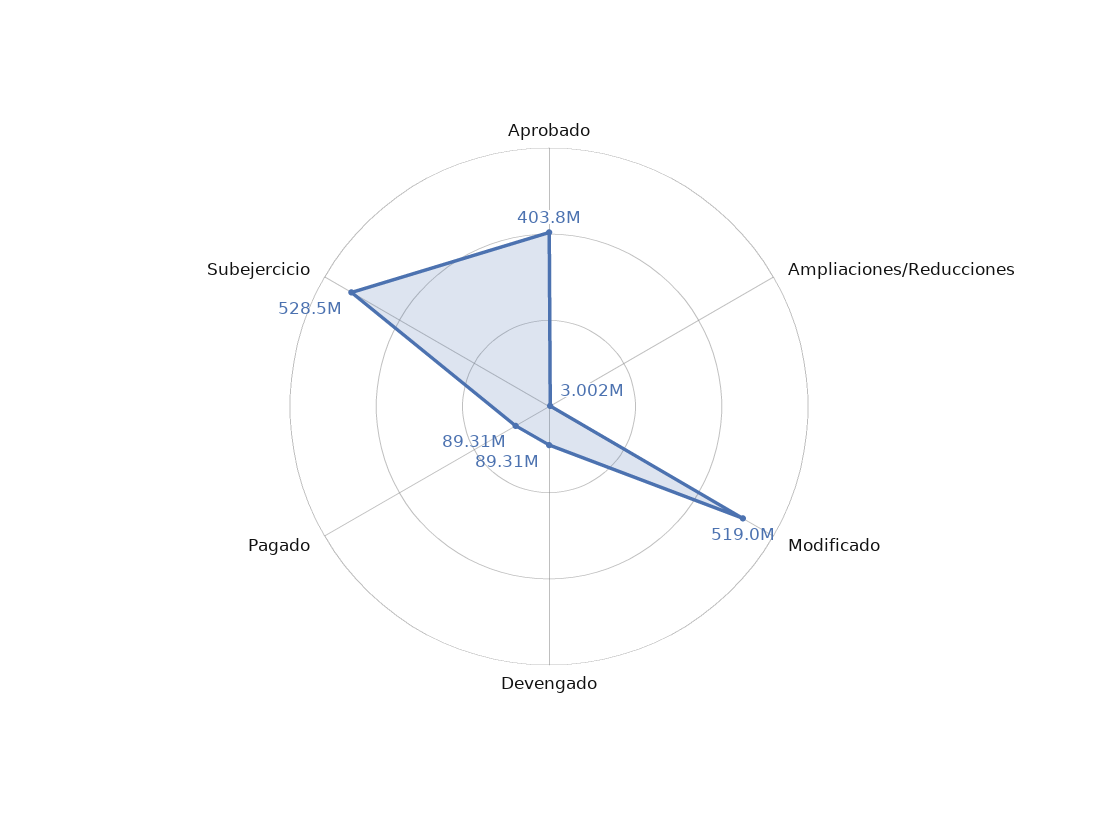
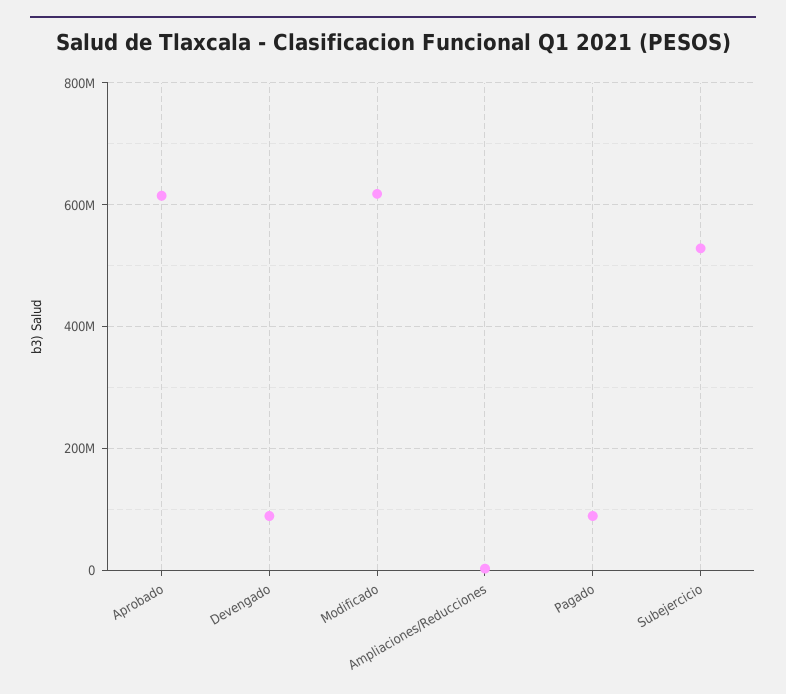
Aprobado: 403800000 -> 620000000
Modificado: 519000000 -> 620000000

